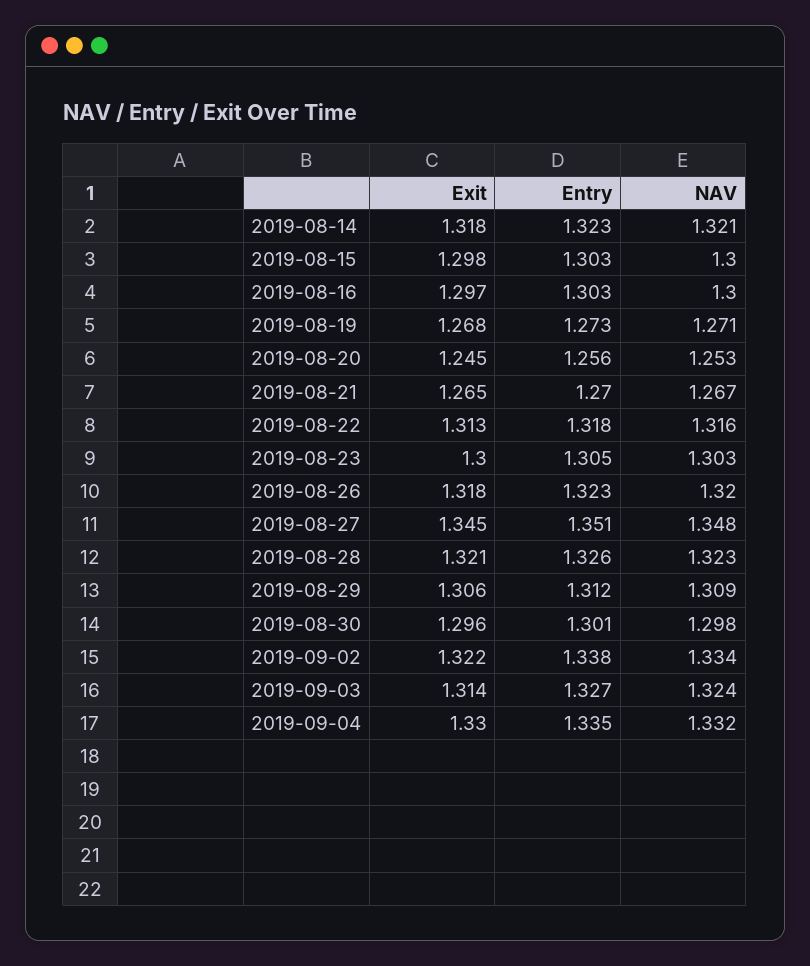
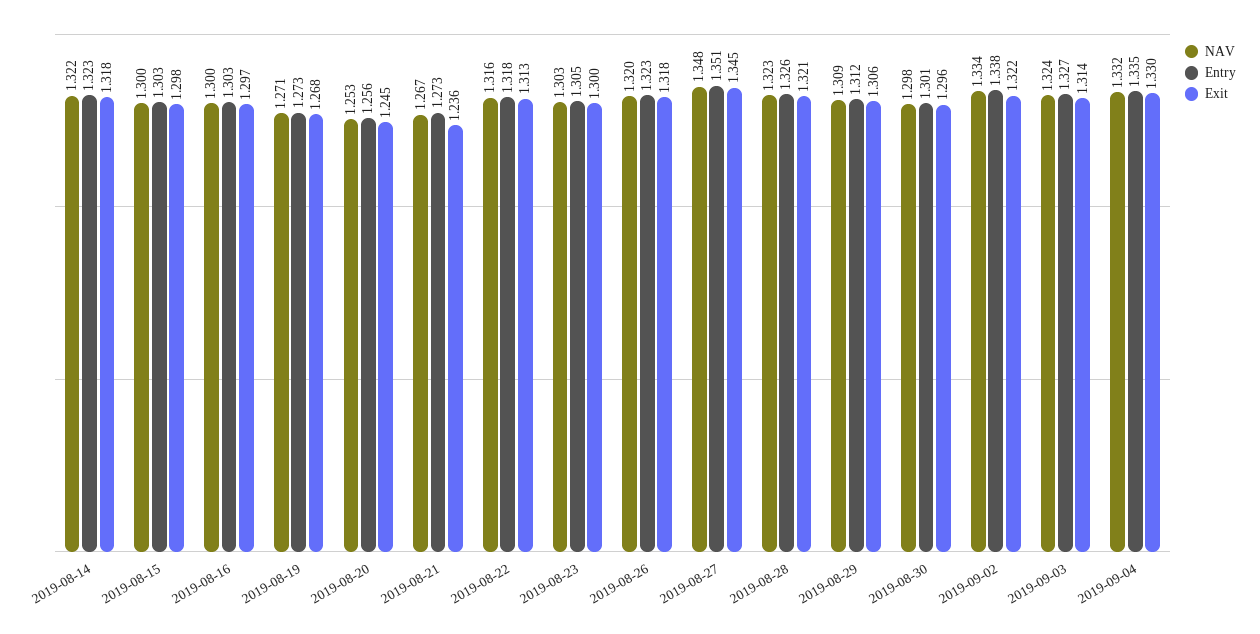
NAV, 2019-08-14: 1.321 -> 1.322
Exit, 2019-08-21: 1.265 -> 1.236
Entry, 2019-08-21: 1.27 -> 1.273

